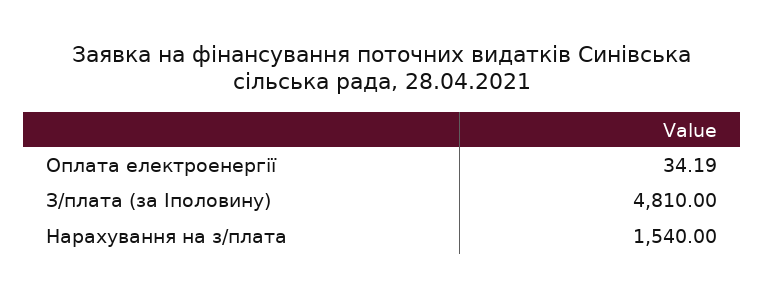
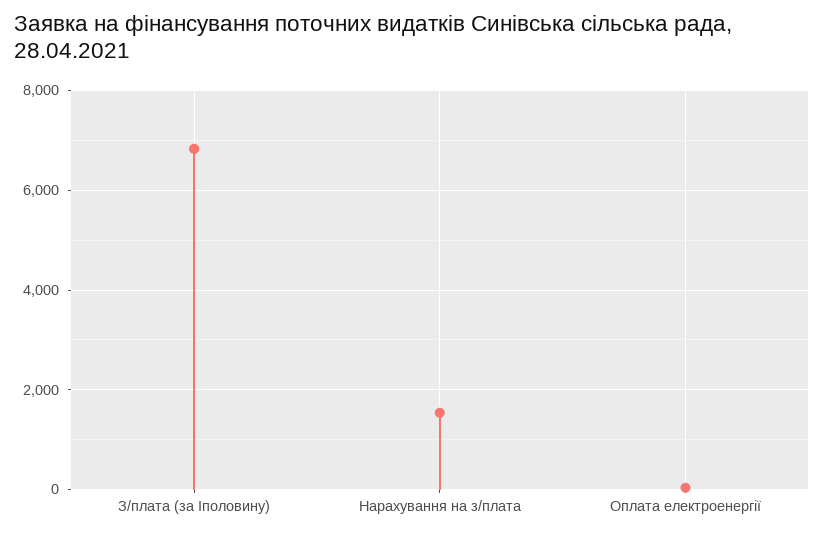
З/плата (за Iполовину): 4810 -> 6800

